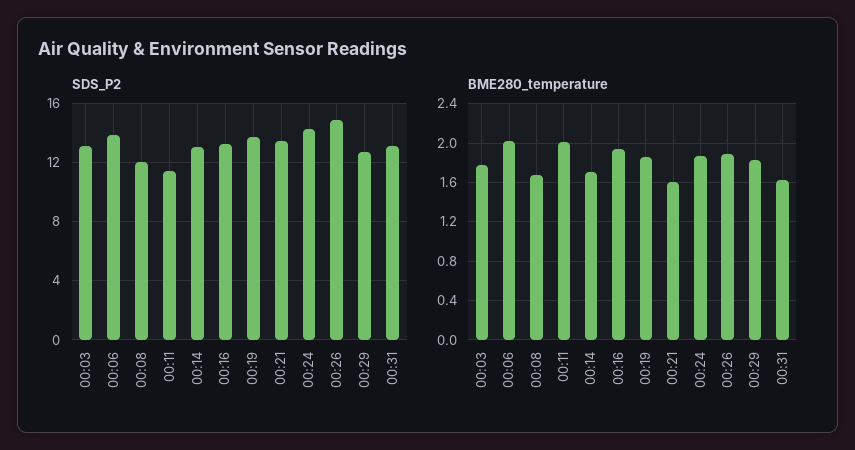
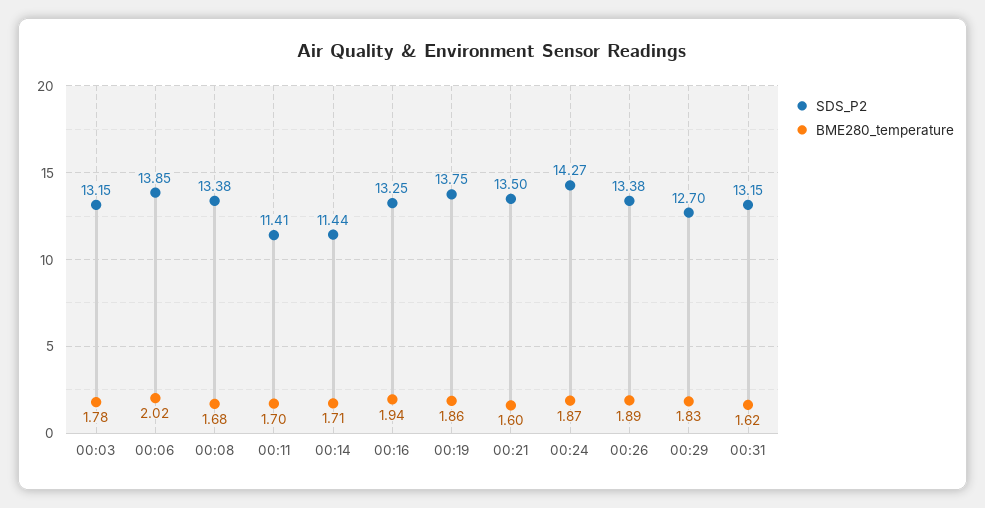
SDS_P2, 00:08: 12 -> 13.38
SDS_P2, 00:14: 13 -> 11.44
SDS_P2, 00:26: 15 -> 13.38
BME280_temperature, 00:11: 2 -> 1.7

